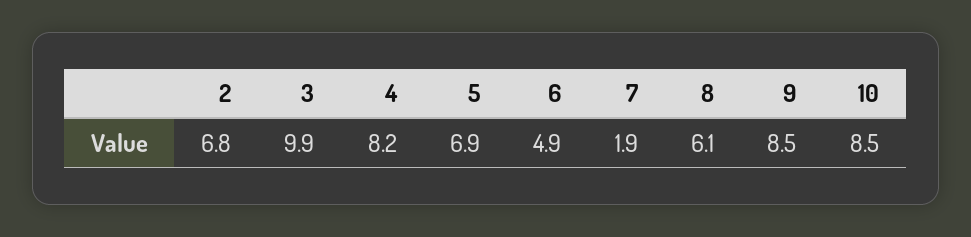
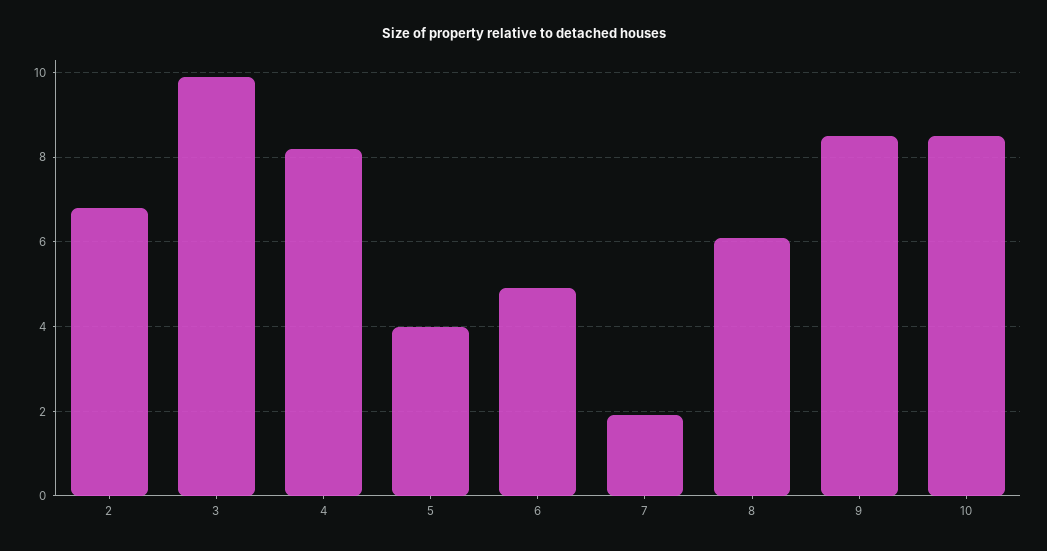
5: 6.9 -> 4

